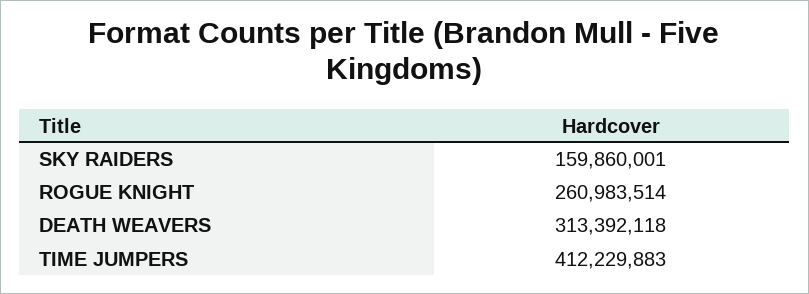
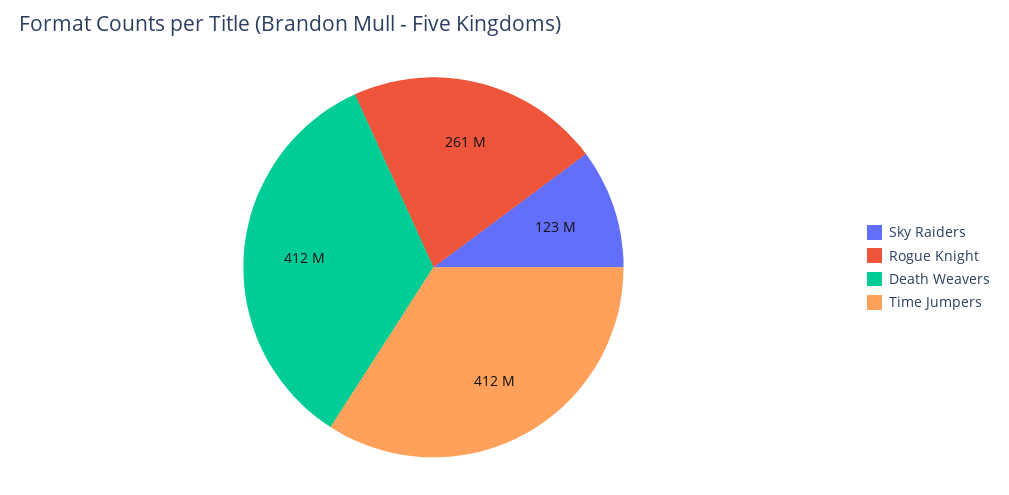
SKY RAIDERS: 159860001 -> 123000000
DEATH WEAVERS: 313392118 -> 412000000

